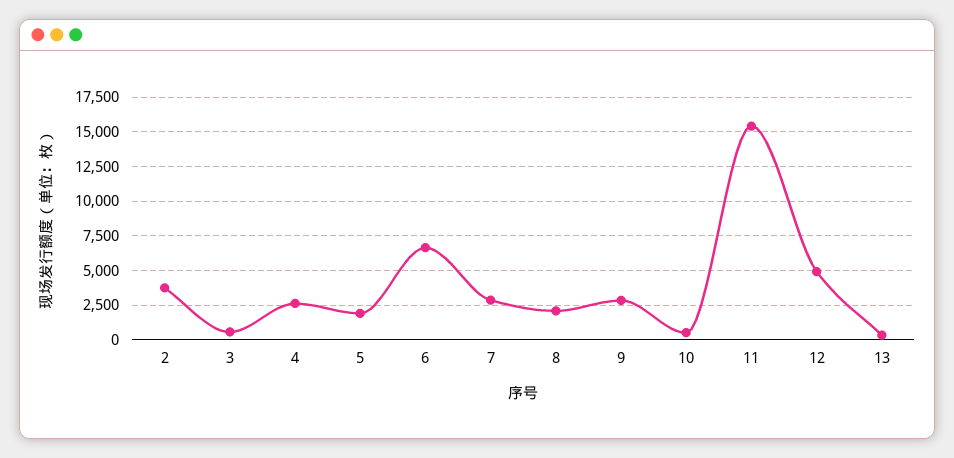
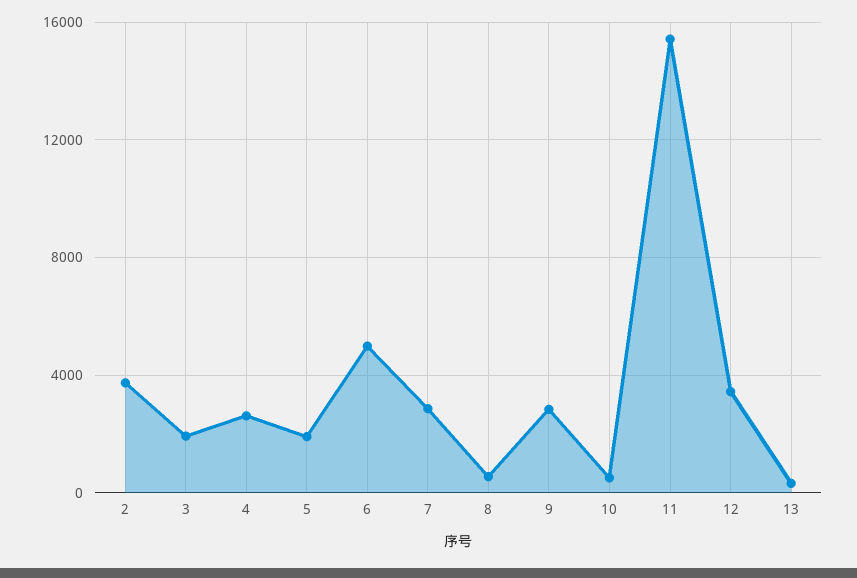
3: 500 -> 2000
6: 6500 -> 5000
8: 2000 -> 500
12: 5000 -> 3500

